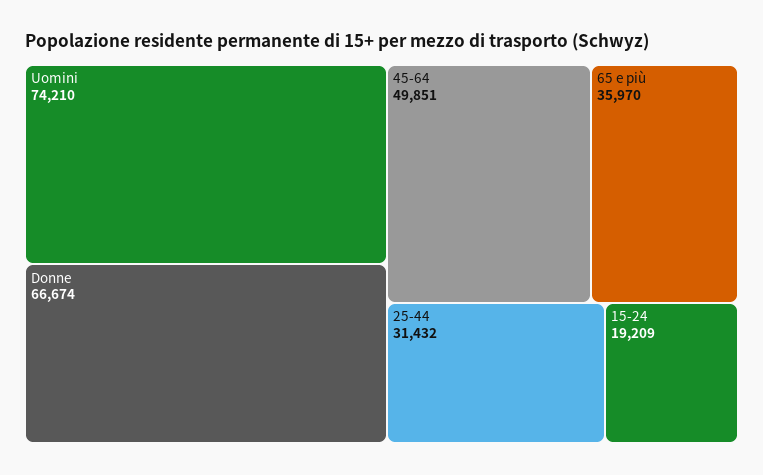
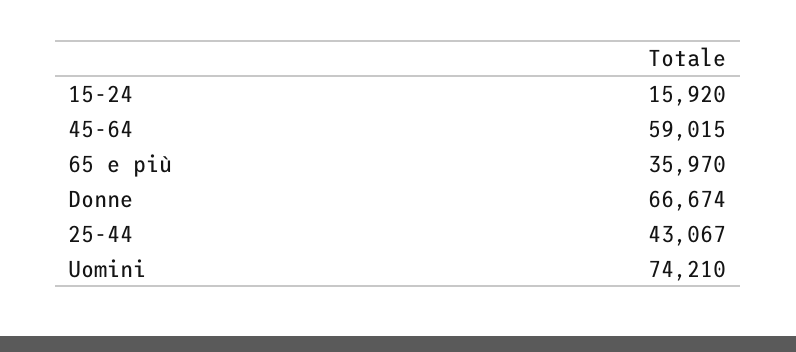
45-64: 49851 -> 59015
25-44: 31432 -> 43067
15-24: 19209 -> 15920

